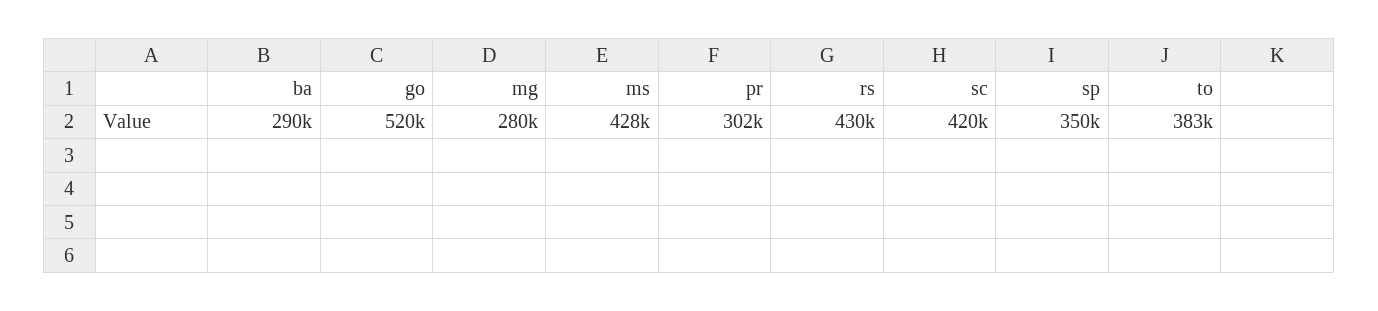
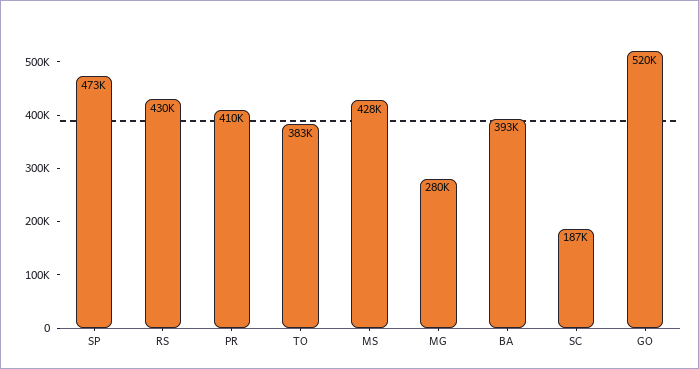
ba: 290000 -> 393000
pr: 302000 -> 410000
sc: 420000 -> 187000
sp: 350000 -> 473000

